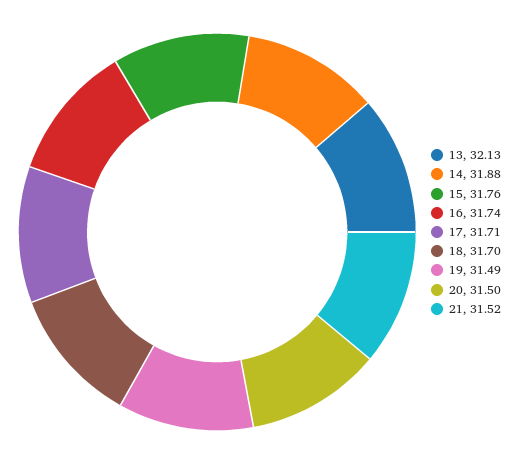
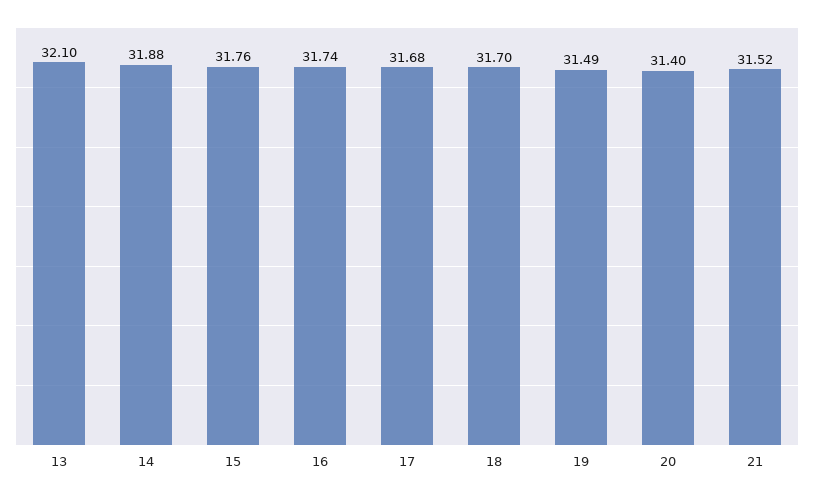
13: 32.13 -> 32.1
17: 31.71 -> 31.68
20: 31.5 -> 31.4

